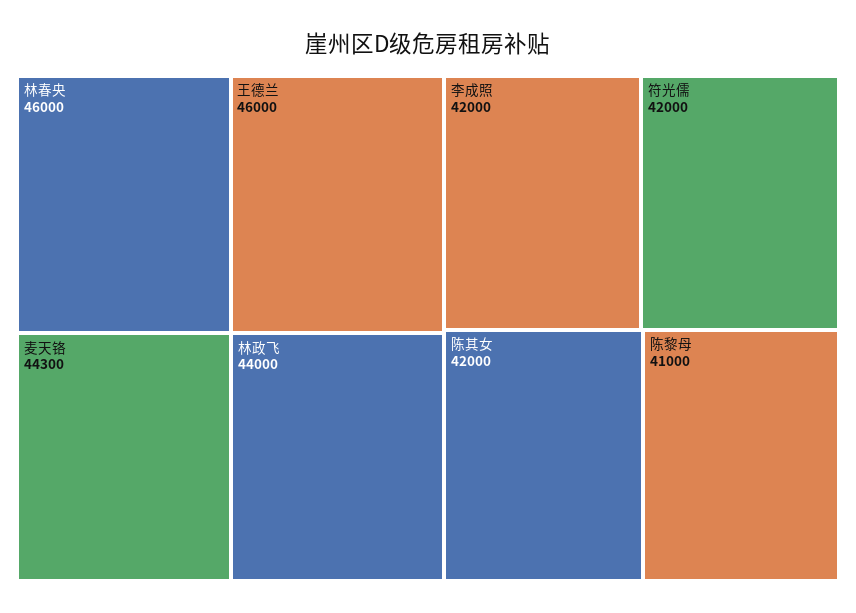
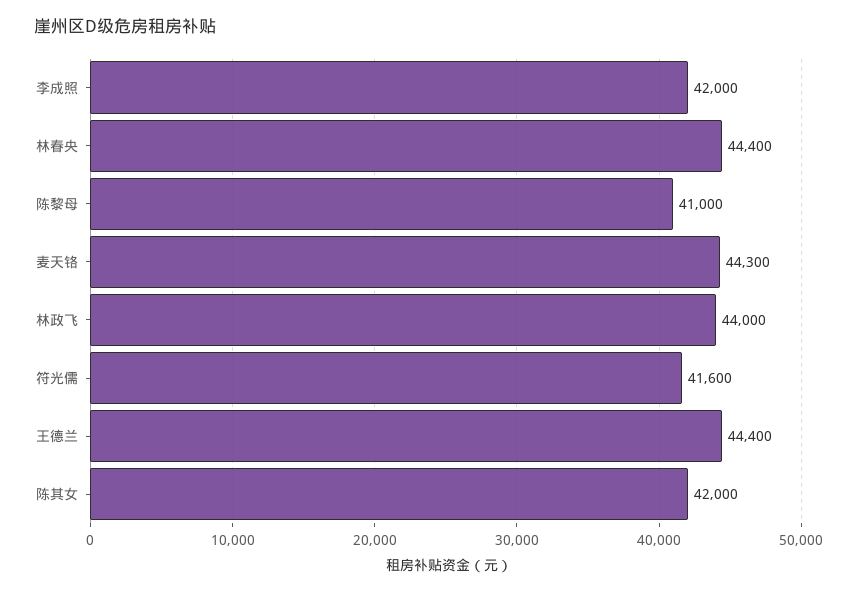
林春央: 46000 -> 44400
王德兰: 46000 -> 44400
符光儒: 42000 -> 41600

